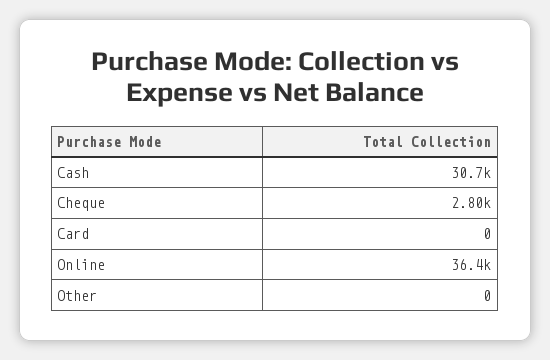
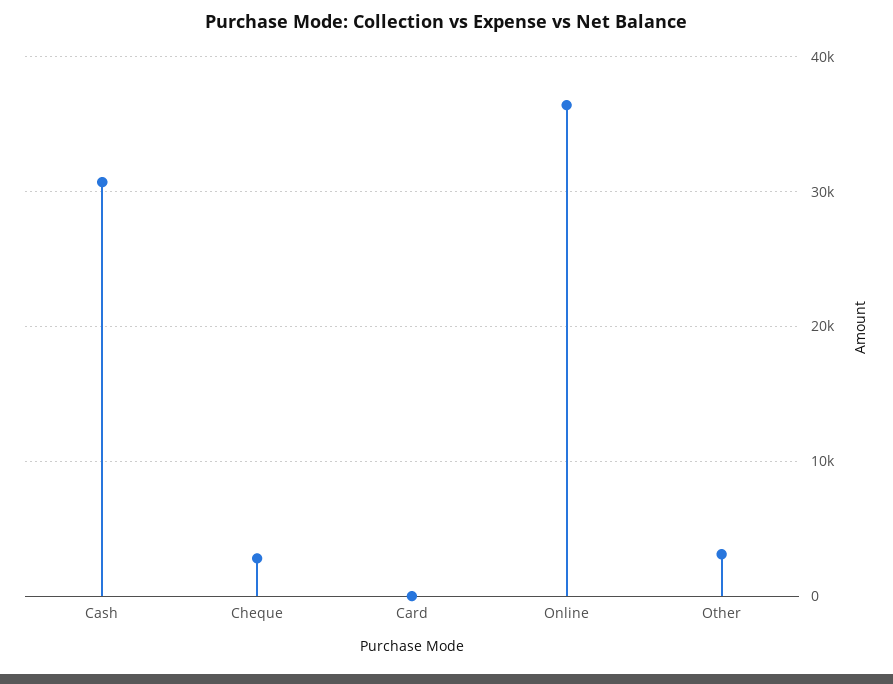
Other: 0 -> 3000

